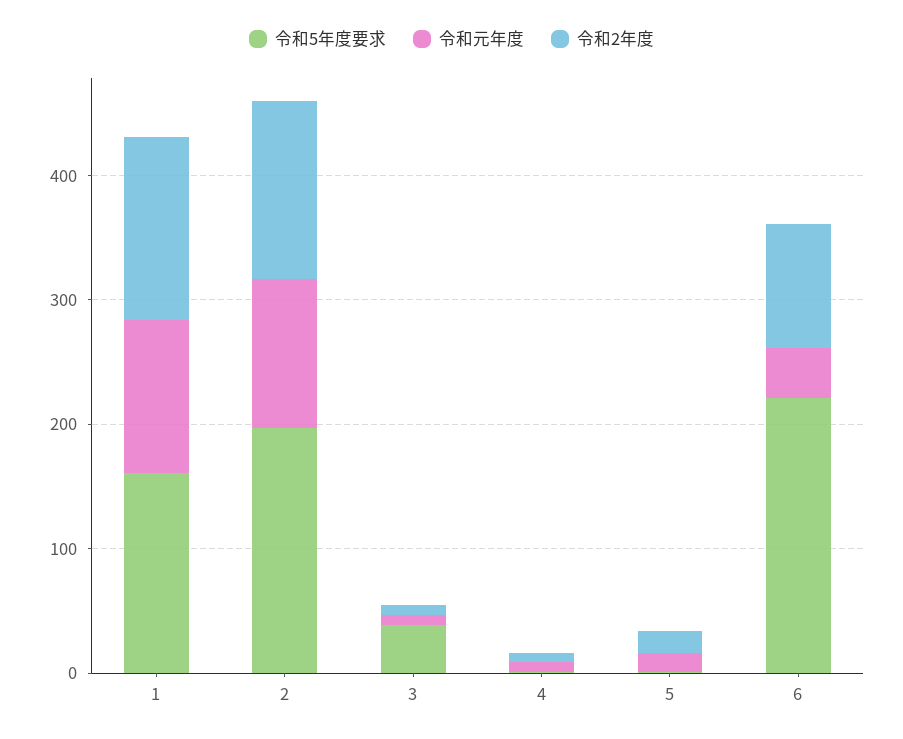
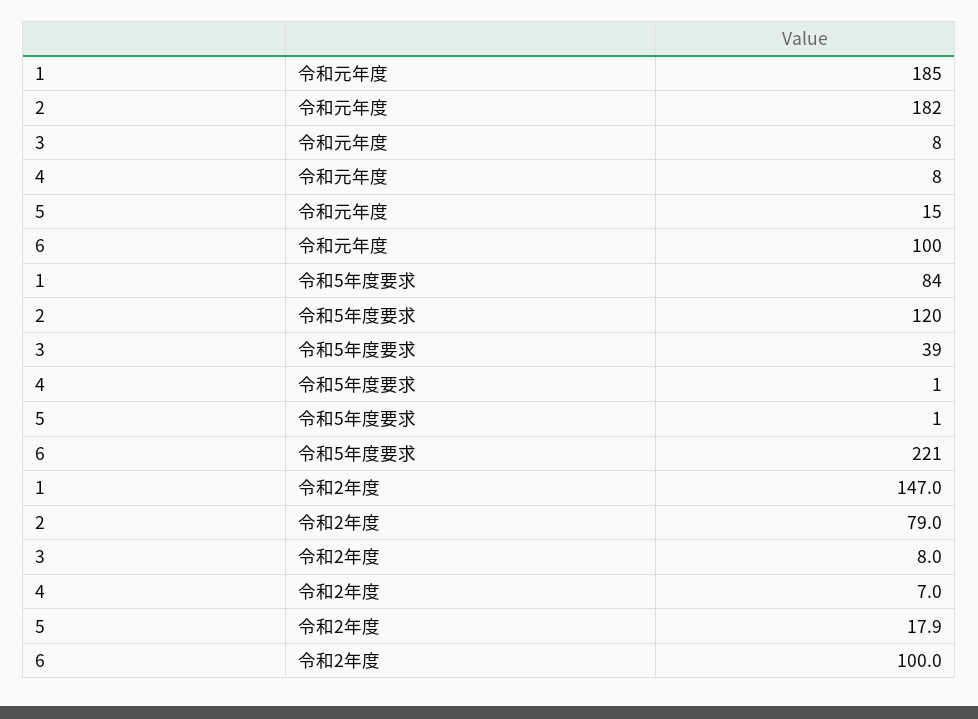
令和5年度要求, 1: 160 -> 84
令和元年度, 1: 120 -> 185
令和5年度要求, 2: 200 -> 120
令和元年度, 2: 120 -> 182
令和2年度, 2: 140 -> 79
令和元年度, 6: 40 -> 100

